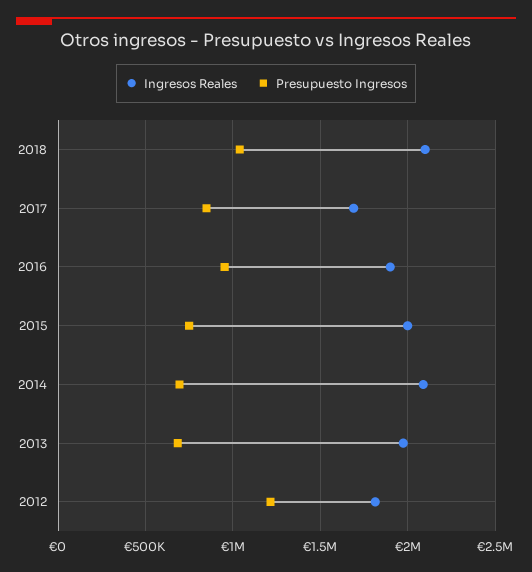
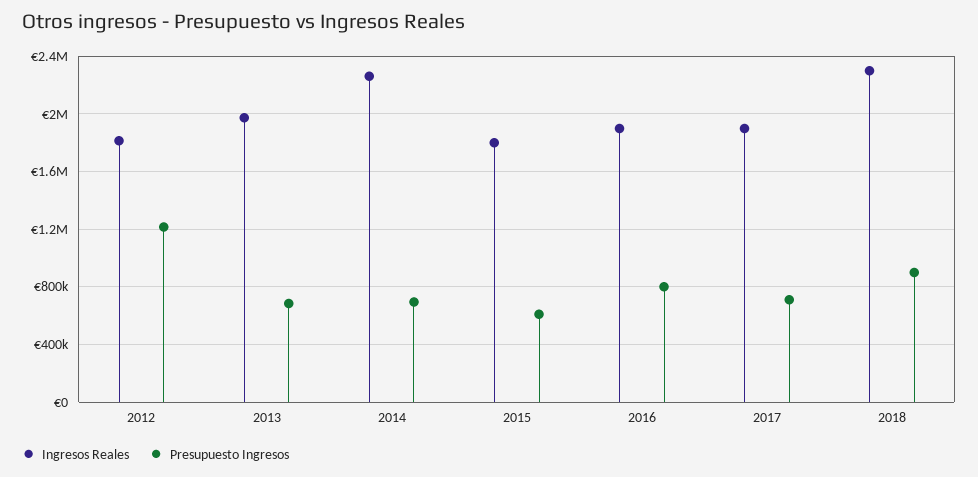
Ingresos Reales, 2018: 2100000 -> 2300000
Presupuesto Ingresos, 2018: 1050000 -> 900000
Ingresos Reales, 2017: 1700000 -> 1900000
Presupuesto Ingresos, 2017: 850000 -> 700000
Presupuesto Ingresos, 2016: 950000 -> 800000
Ingresos Reales, 2015: 2000000 -> 1800000
Presupuesto Ingresos, 2015: 750000 -> 600000
Ingresos Reales, 2014: 2100000 -> 2250000

